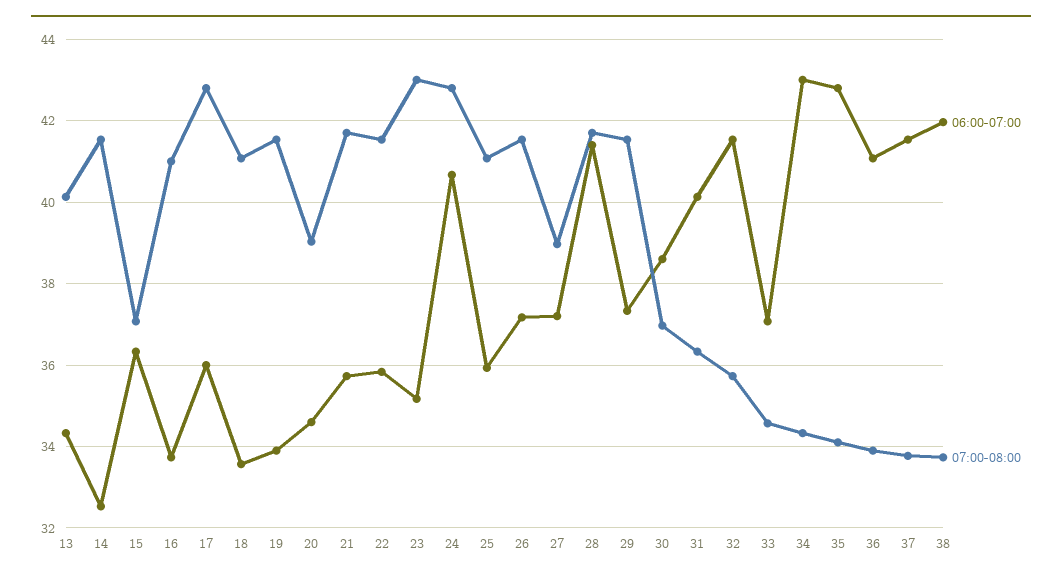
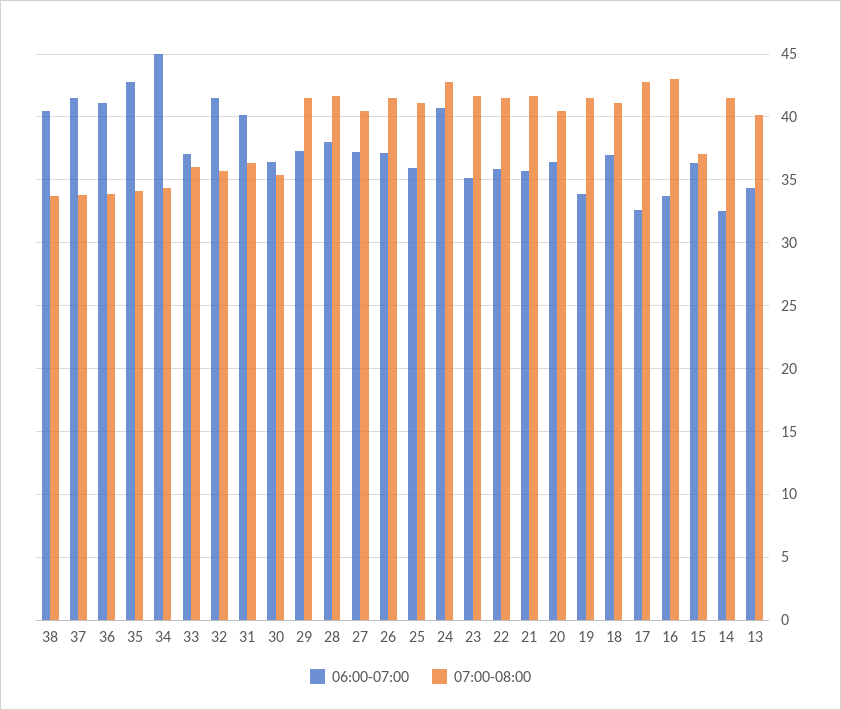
07:00-08:00, 16: 41 -> 43
06:00-07:00, 17: 36 -> 32.5
06:00-07:00, 18: 33.6 -> 37
06:00-07:00, 20: 34.6 -> 36.5
07:00-08:00, 20: 39 -> 40.5
07:00-08:00, 23: 43 -> 41.5
07:00-08:00, 27: 39 -> 40.5
06:00-07:00, 28: 41.4 -> 38
06:00-07:00, 30: 38.6 -> 36.5
07:00-08:00, 30: 37 -> 35.5
07:00-08:00, 33: 34.6 -> 36
06:00-07:00, 34: 43 -> 45
06:00-07:00, 38: 42 -> 40.5

